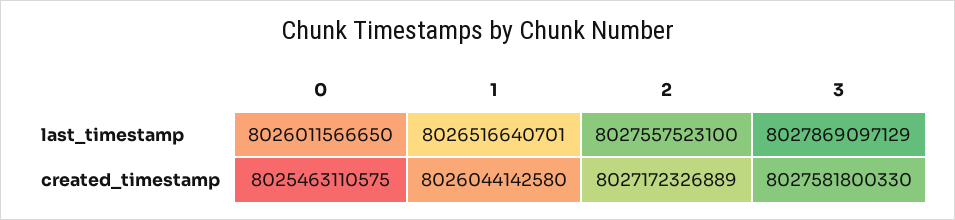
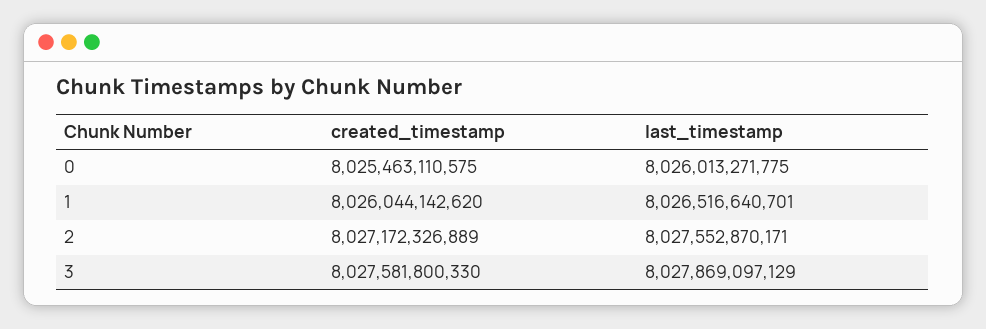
0, last_timestamp: 8026011566650 -> 8026013271775
2, last_timestamp: 8027557523100 -> 8027552870171
1, created_timestamp: 8026044142580 -> 8026044142620

